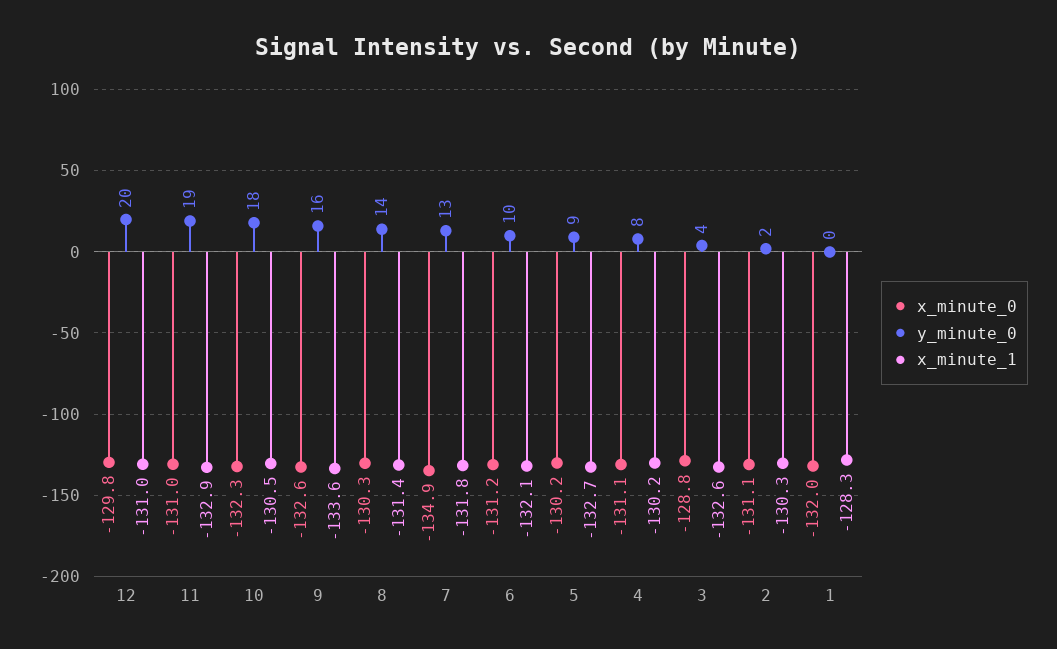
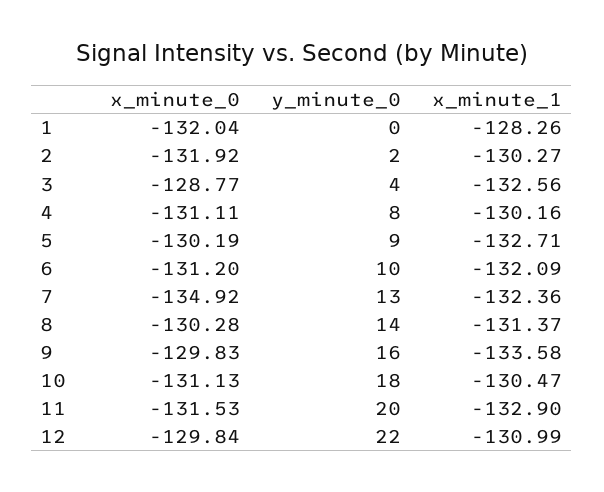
y_minute_0, 12: 20 -> 22
x_minute_0, 11: -131 -> -131.53
y_minute_0, 11: 19 -> 20
x_minute_0, 10: -132.3 -> -131.13
x_minute_0, 9: -132.6 -> -129.83
x_minute_1, 7: -131.8 -> -132.36
x_minute_0, 2: -131.1 -> -131.92

